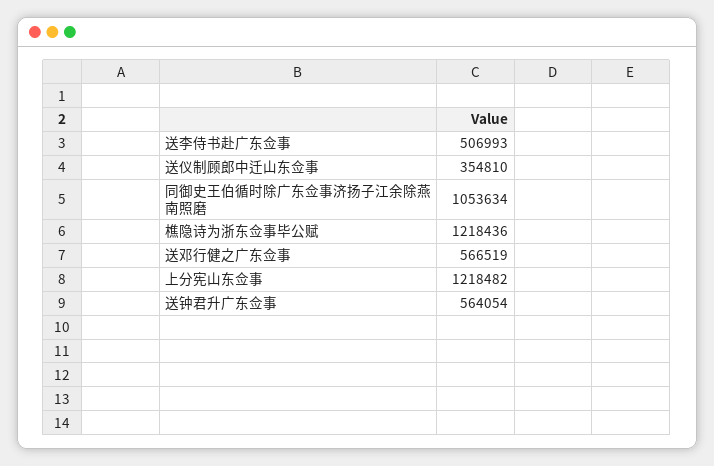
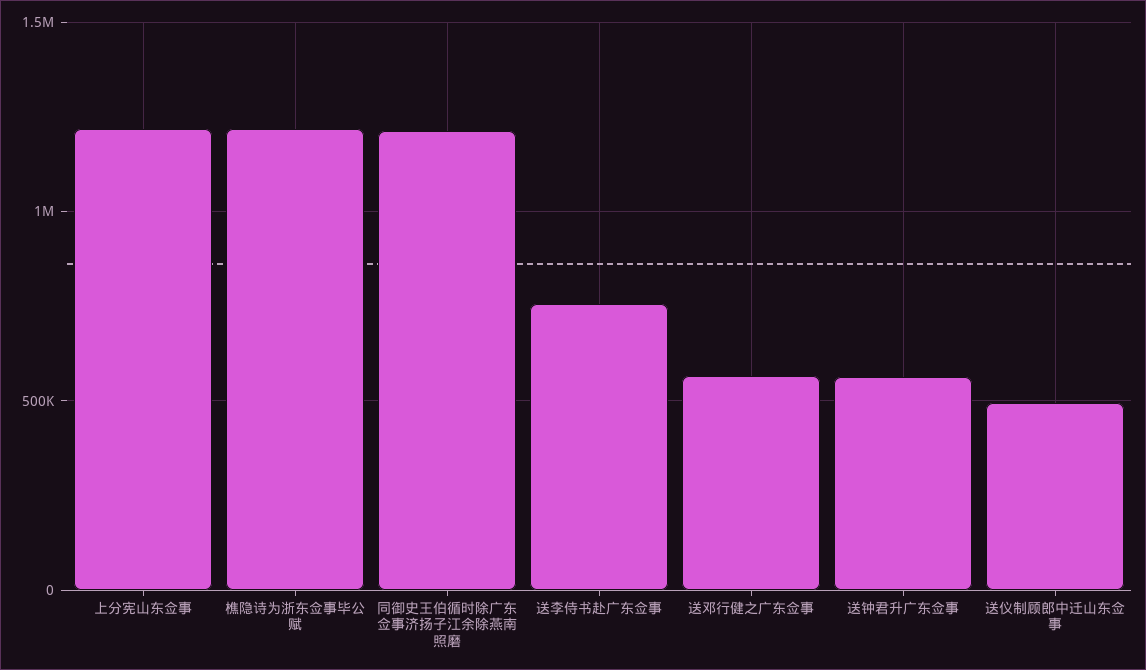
送李侍书赴广东佥事: 506993 -> 750000
送仪制顾郎中迁山东佥事: 354810 -> 500000
同御史王伯循时除广东佥事济扬子江余除燕南照磨: 1053634 -> 1200000

